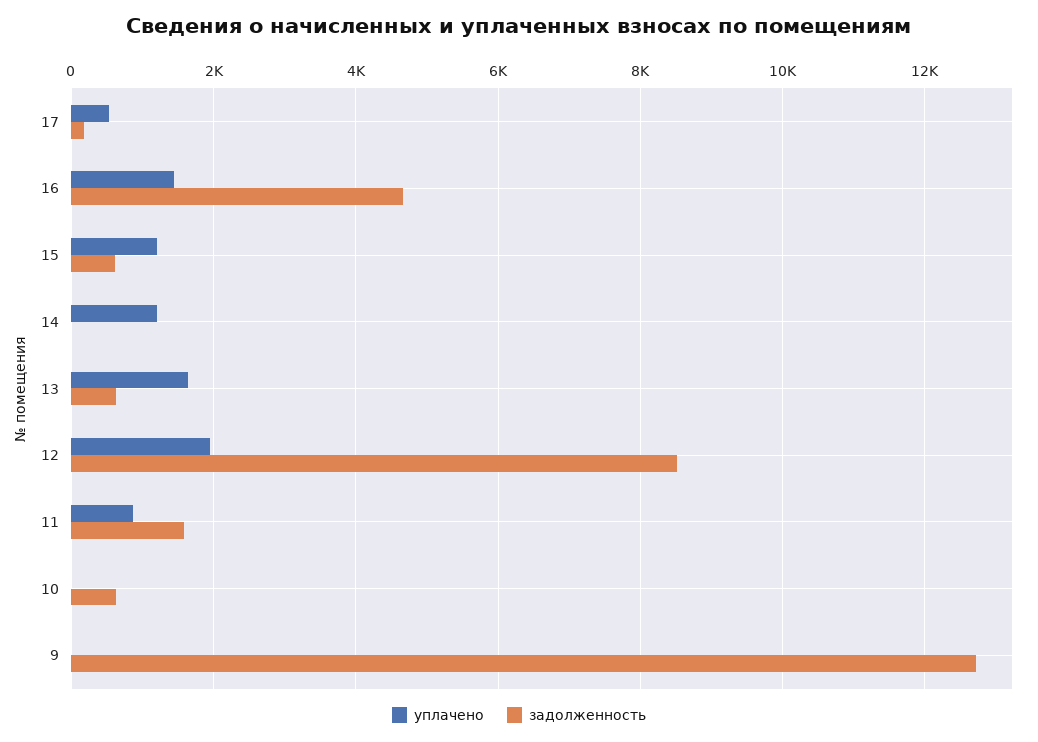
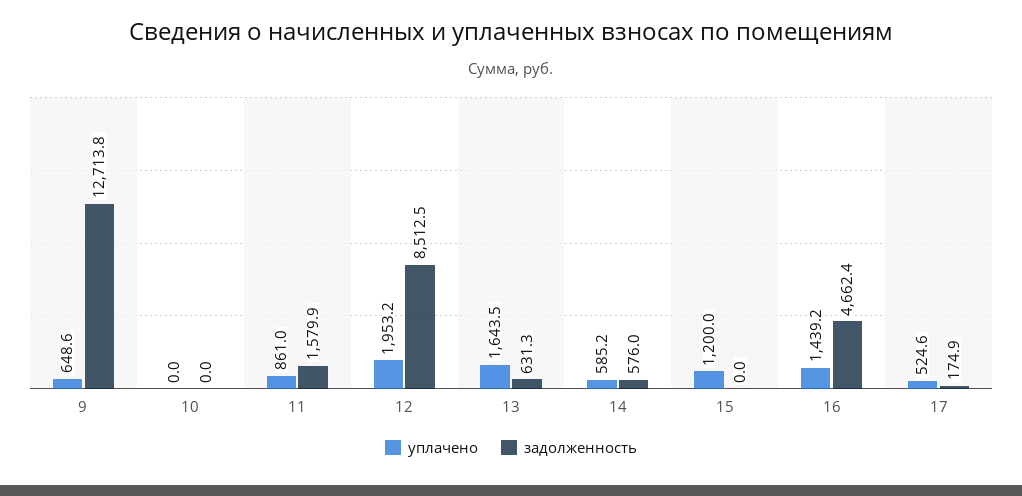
задолженность, 15: 600 -> 0
уплачено, 14: 1200 -> 585.2
задолженность, 14: 0 -> 576
задолженность, 10: 600 -> 0
уплачено, 9: 0 -> 648.6

